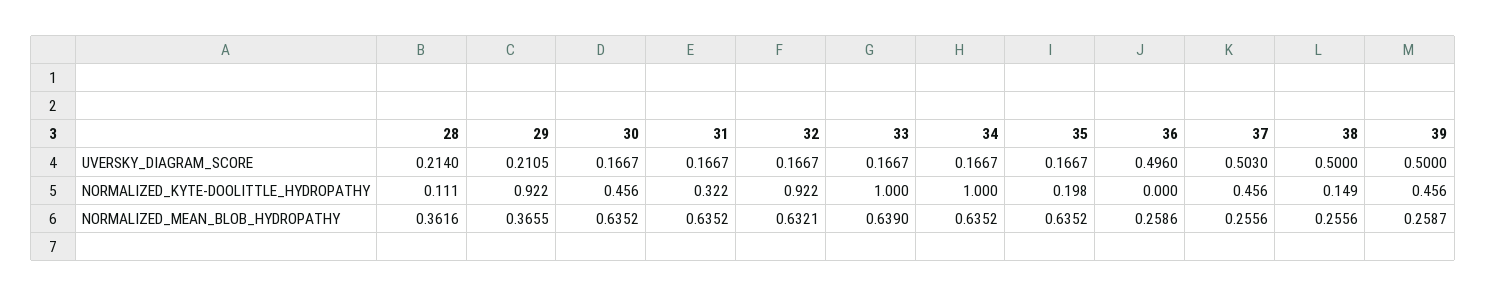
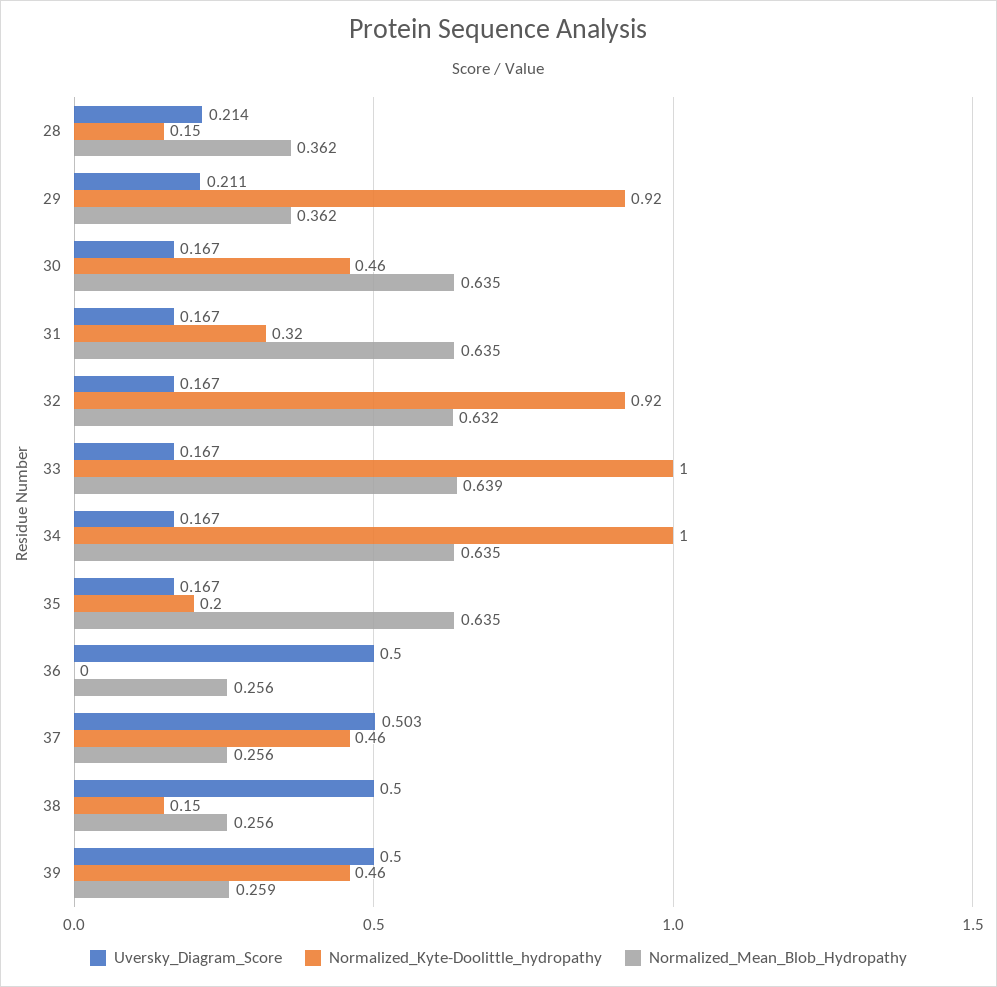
UVERSKY_DIAGRAM_SCORE, 36: 0.496 -> 0.5
NORMALIZED_KYTE-DOOLITTLE_HYDROPATHY, 28: 0.111 -> 0.15
NORMALIZED_MEAN_BLOB_HYDROPATHY, 29: 0.3655 -> 0.362
NORMALIZED_MEAN_BLOB_HYDROPATHY, 36: 0.2586 -> 0.256

